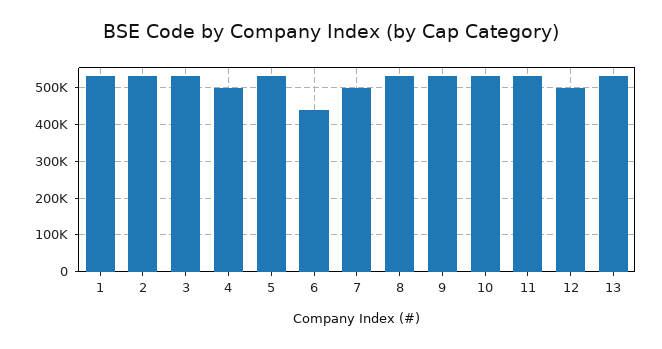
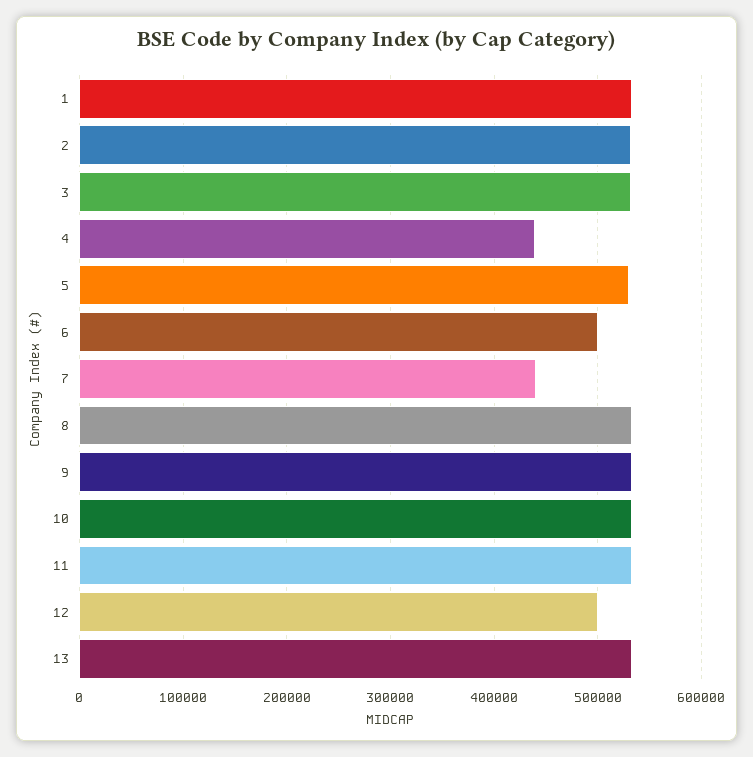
4: 500000 -> 440000
6: 440000 -> 500000
7: 500000 -> 440000

